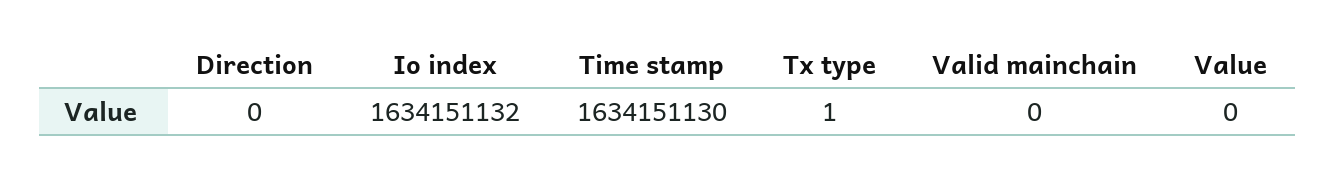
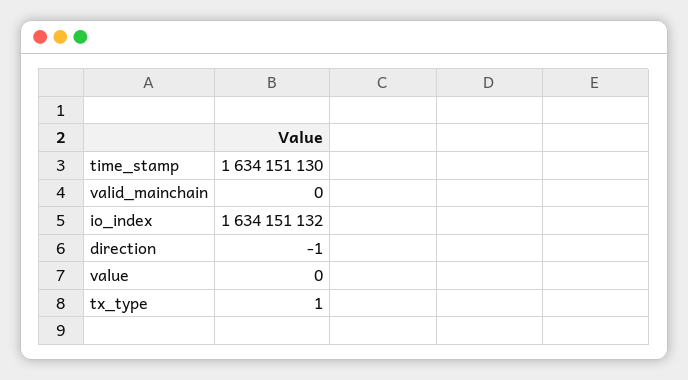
Direction: 0 -> -1

